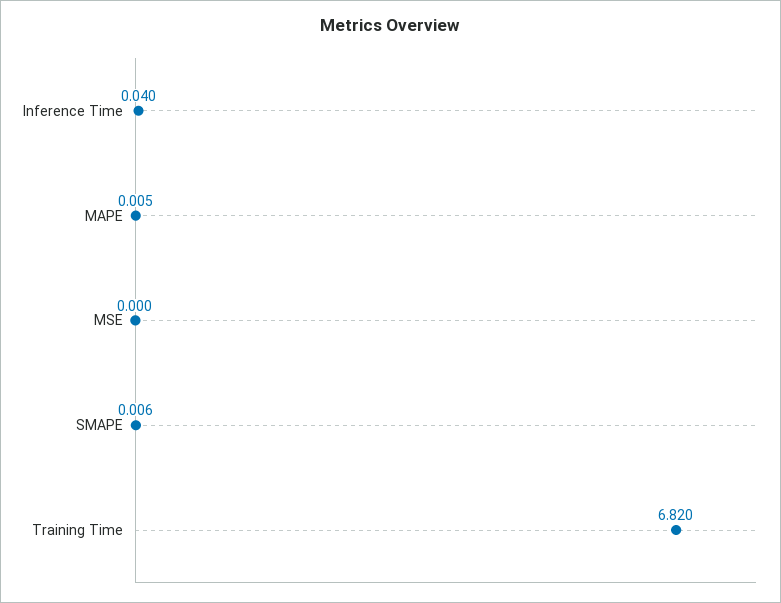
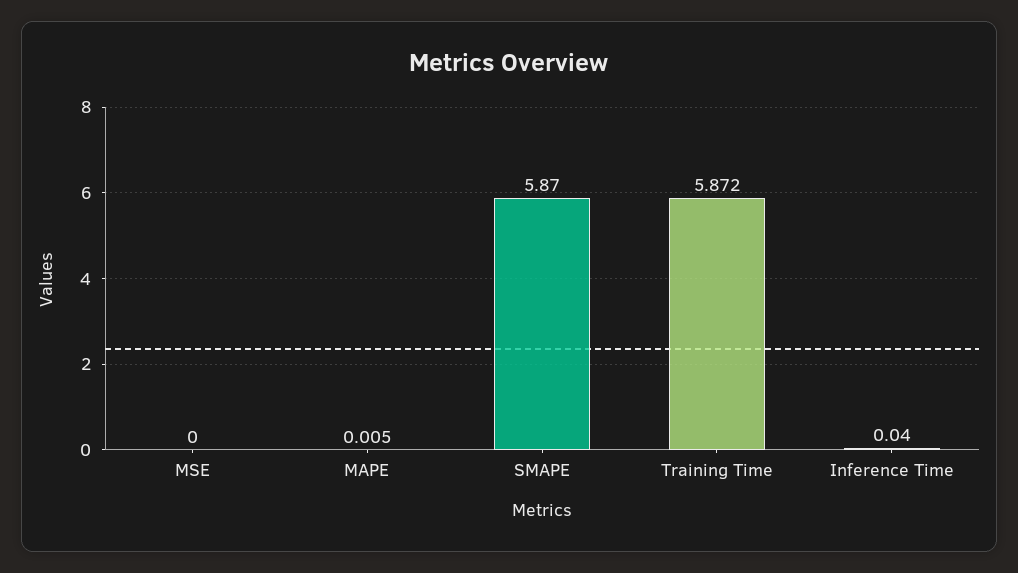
SMAPE: 0.006 -> 5.87
Training Time: 6.82 -> 5.872

